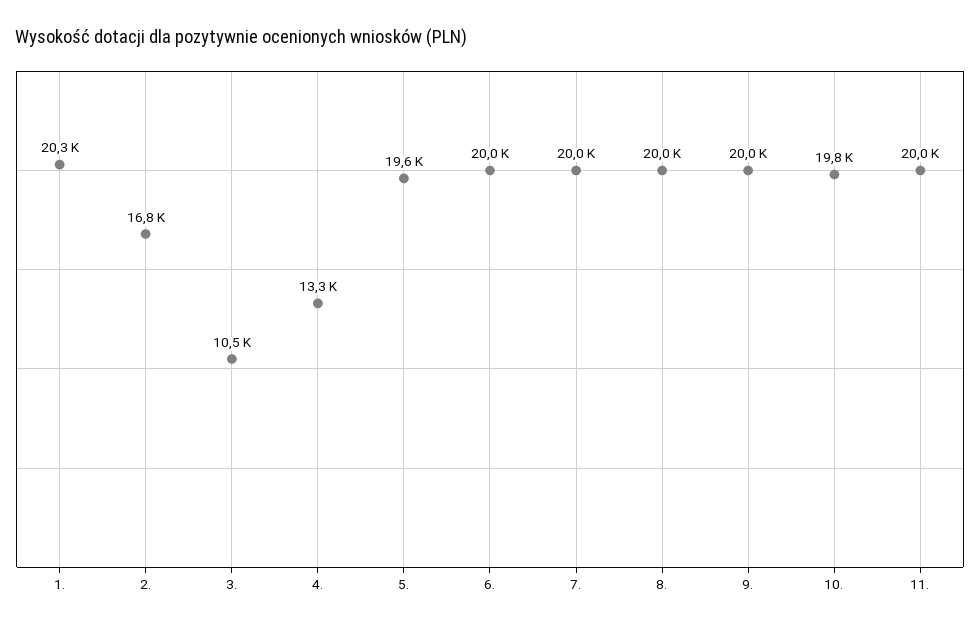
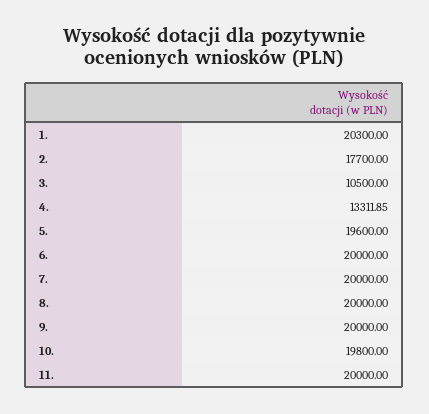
2.: 16800 -> 17700

